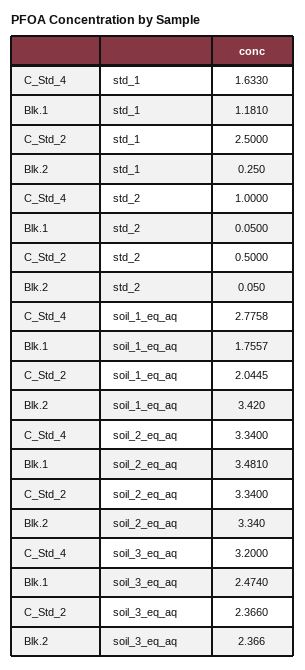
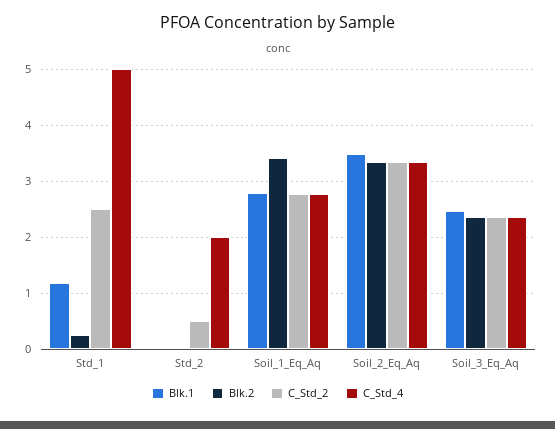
C_Std_4, std_1: 1.633 -> 5
C_Std_4, std_2: 1 -> 2
Blk.1, soil_1_eq_aq: 1.7557 -> 2.8
C_Std_2, soil_1_eq_aq: 2.0445 -> 2.8
C_Std_4, soil_3_eq_aq: 3.2 -> 2.4

